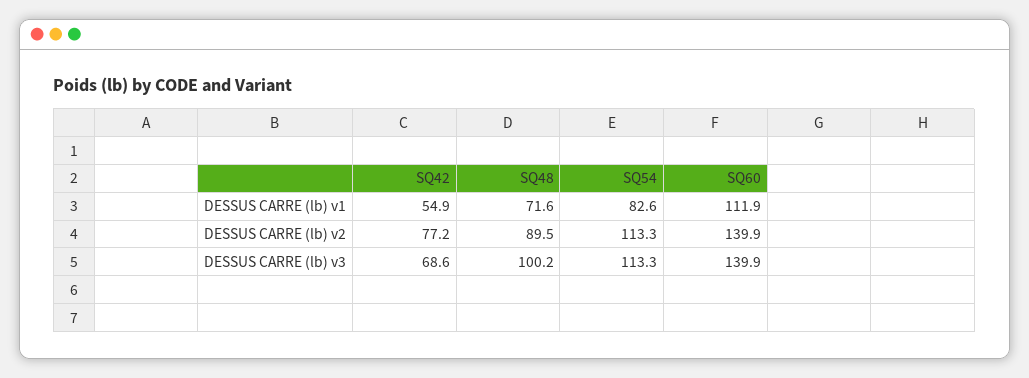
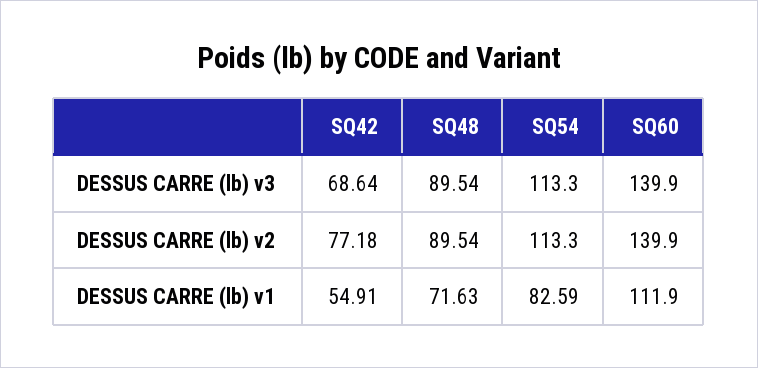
SQ48, DESSUS CARRE (lb) v3: 100.2 -> 89.54

